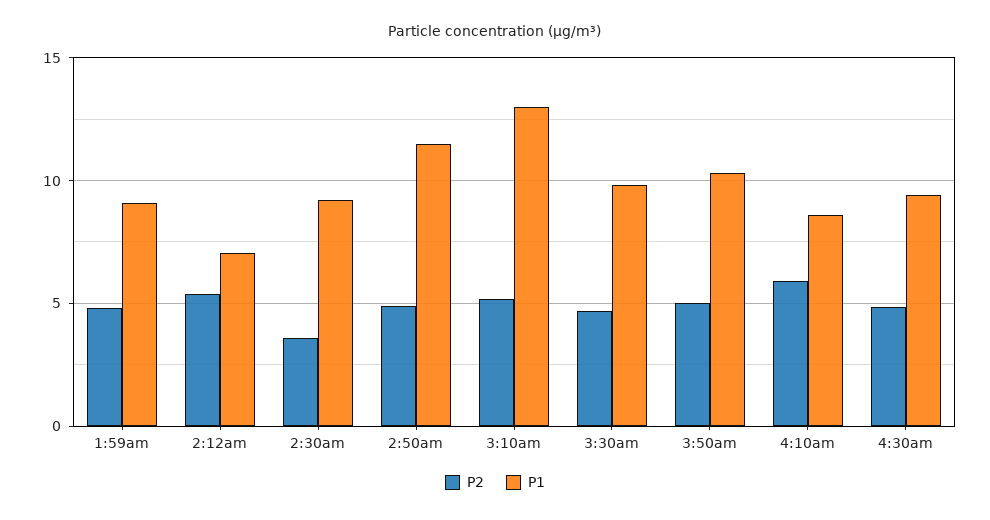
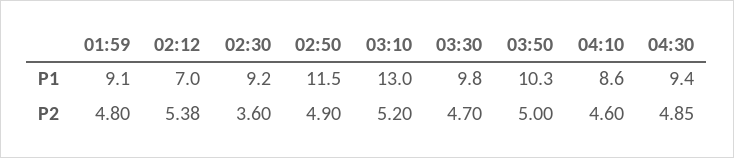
P2, 4:10am: 6 -> 4.6

